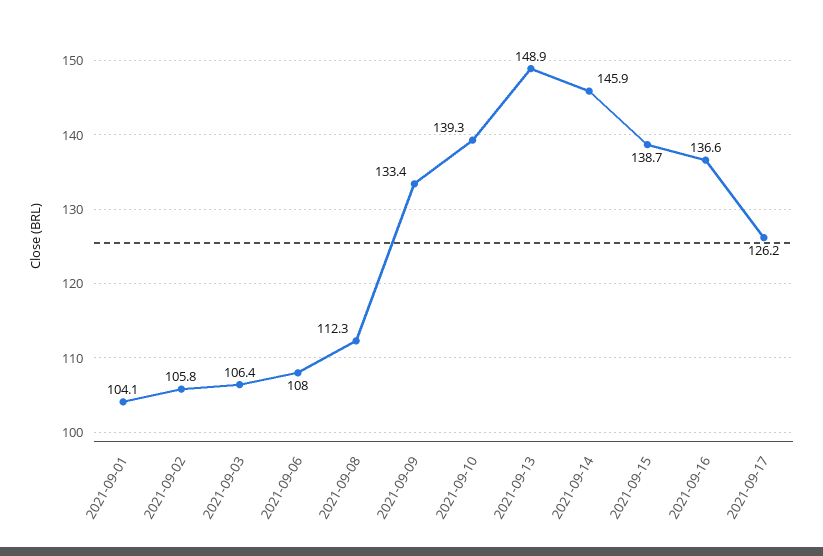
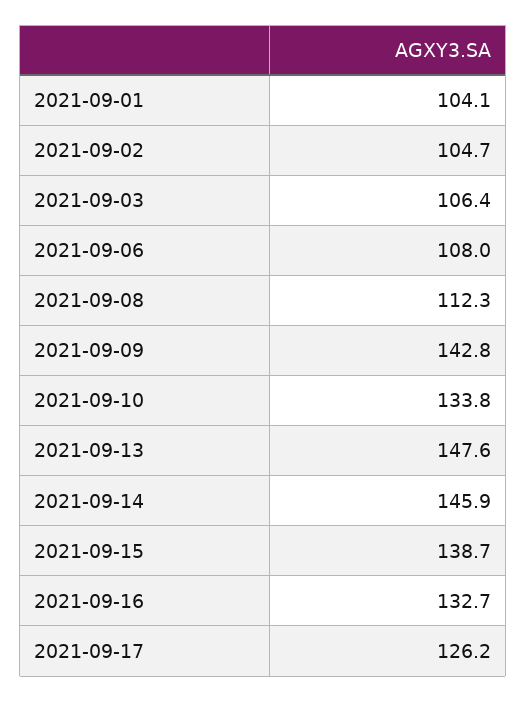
2021-09-02: 105.8 -> 104.7
2021-09-09: 133.4 -> 142.8
2021-09-10: 139.3 -> 133.8
2021-09-13: 148.9 -> 147.6
2021-09-16: 136.6 -> 132.7

